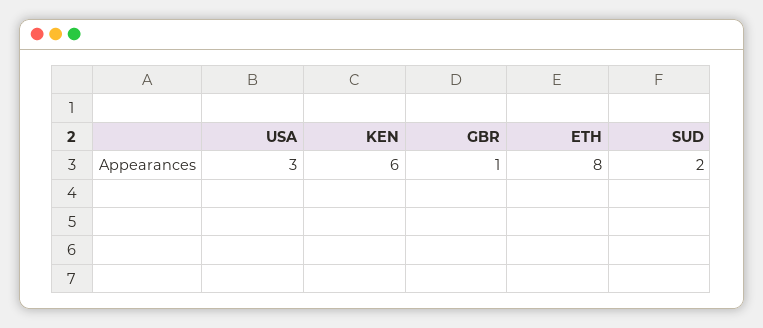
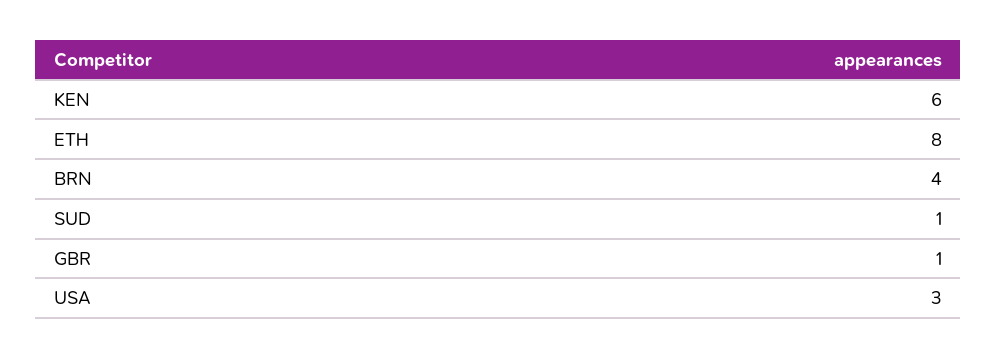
SUD: 2 -> 1
BRN: none -> 4

